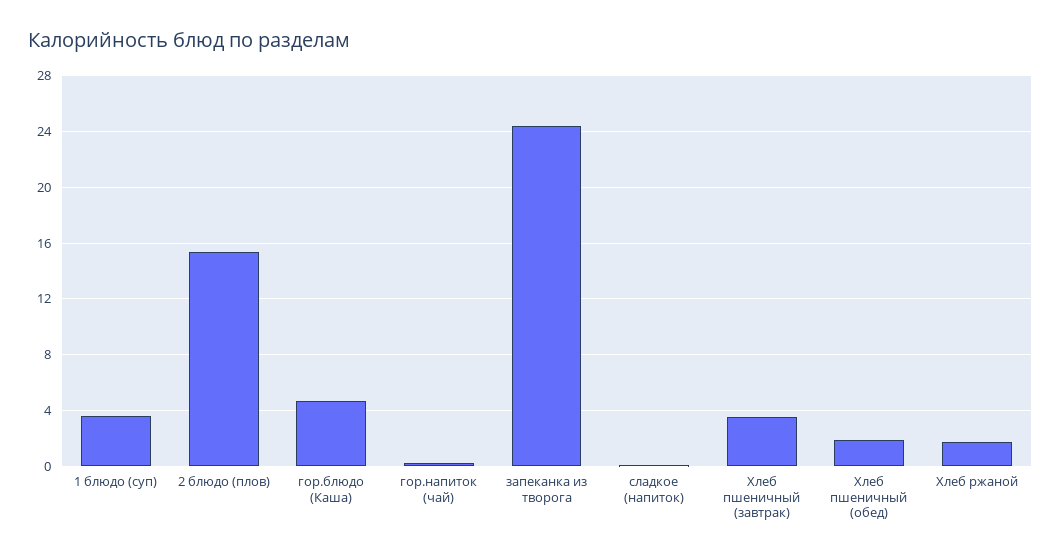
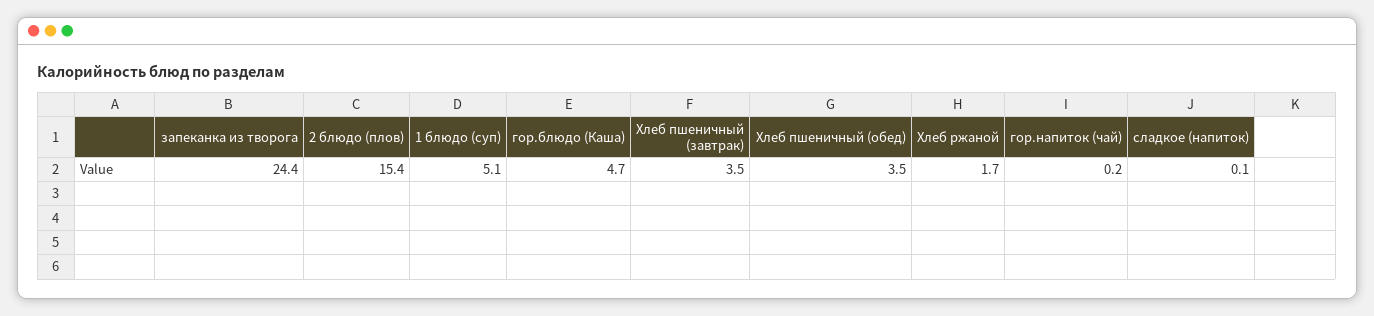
1 блюдо (суп): 3.5 -> 5.1
Хлеб пшеничный (обед): 2 -> 3.5

